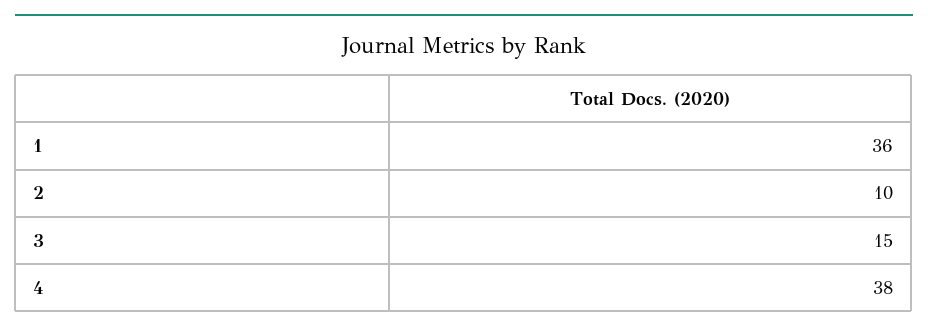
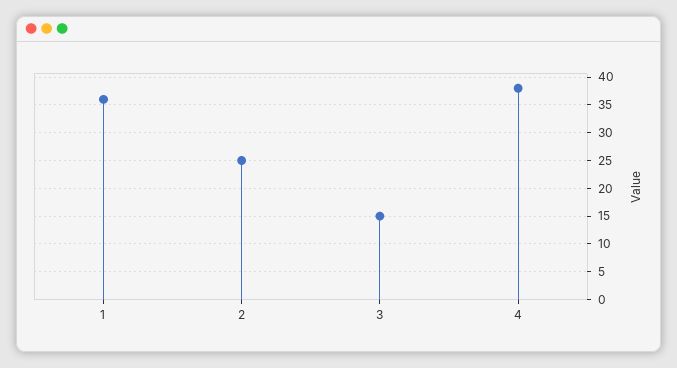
2: 10 -> 25

